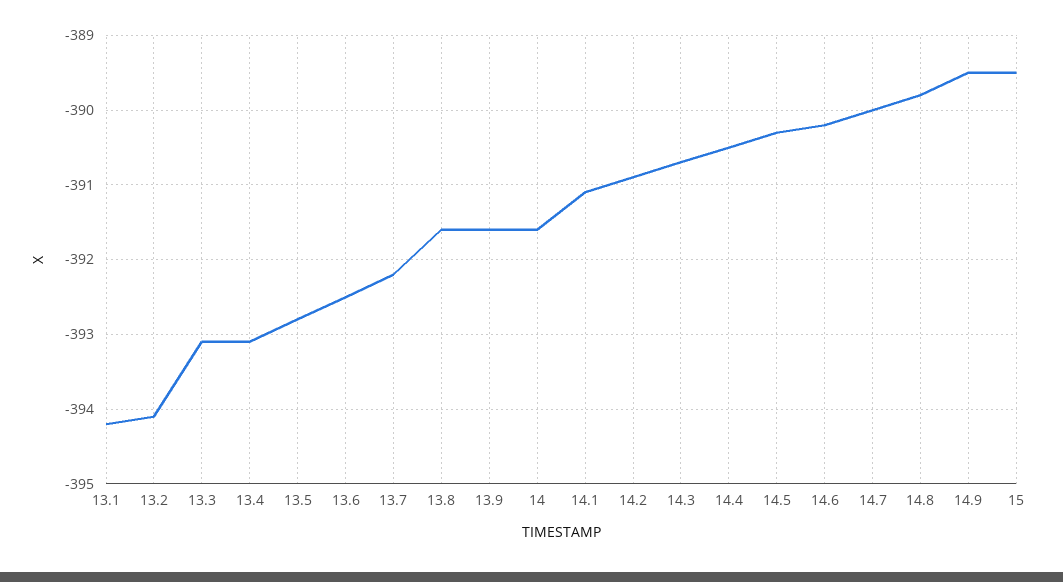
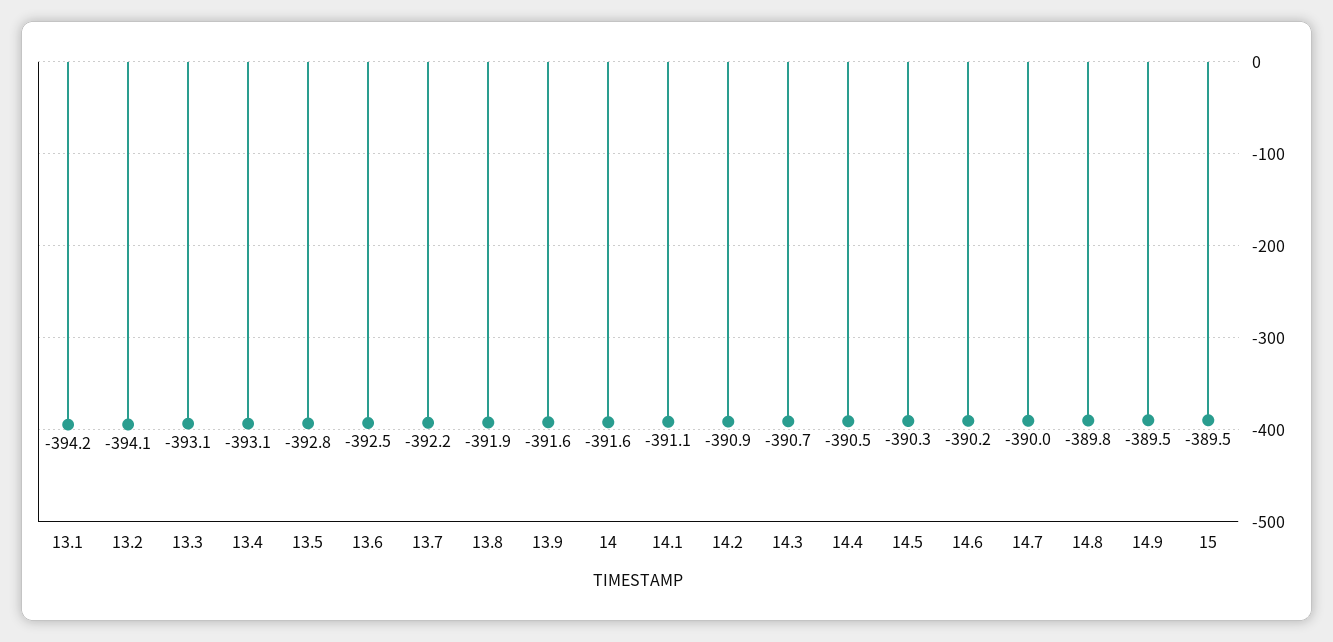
13.8: -391.6 -> -391.9

